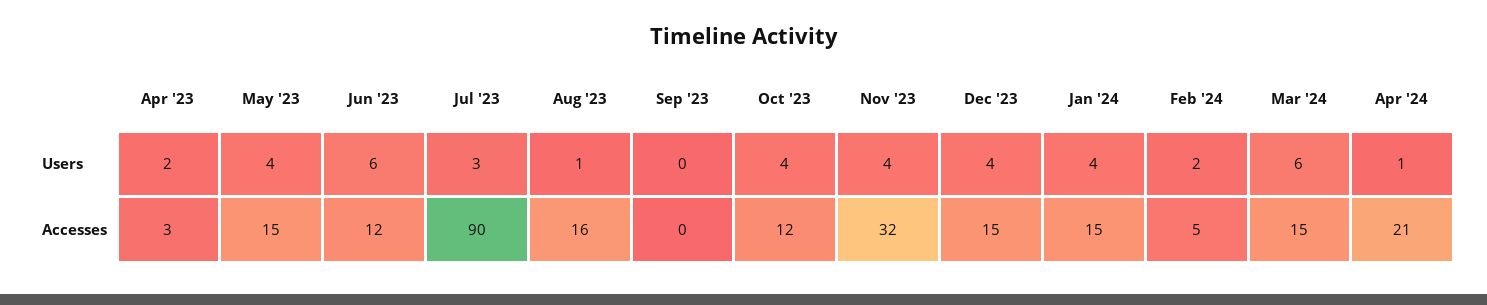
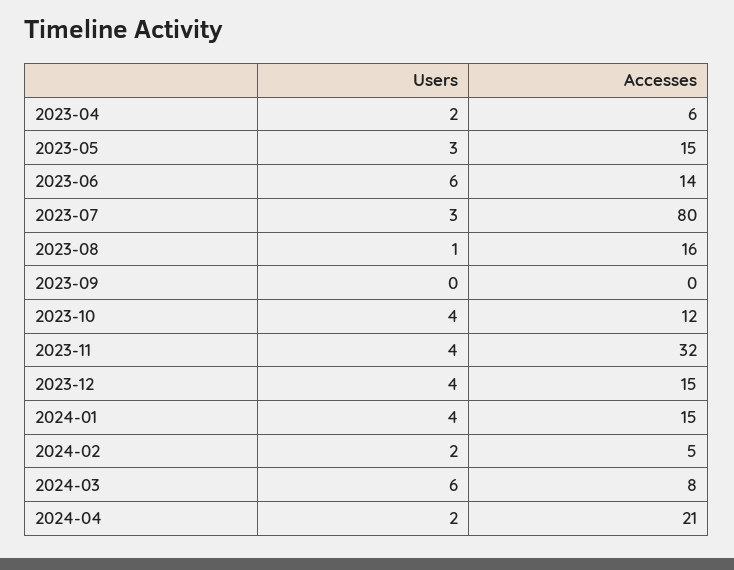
May '23, Users: 4 -> 3
Apr '24, Users: 1 -> 2
Apr '23, Accesses: 3 -> 6
Jun '23, Accesses: 12 -> 14
Jul '23, Accesses: 90 -> 80
Mar '24, Accesses: 15 -> 8

